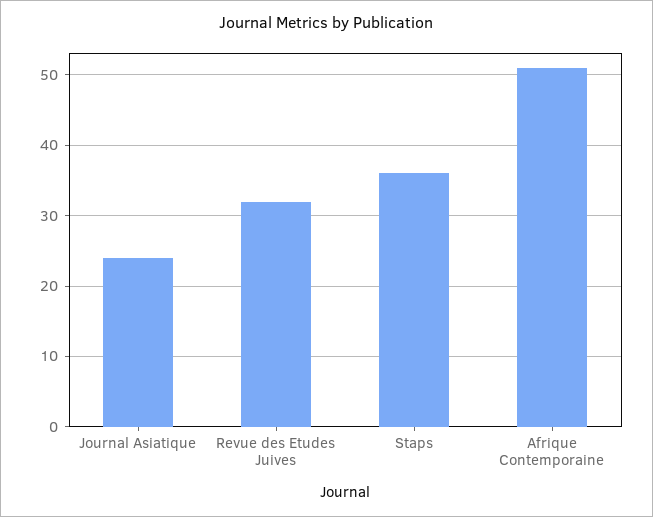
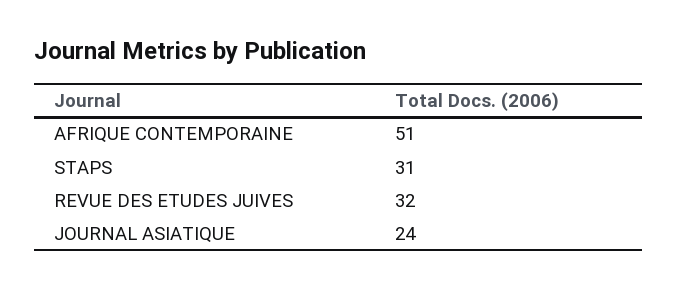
Staps: 36 -> 31

